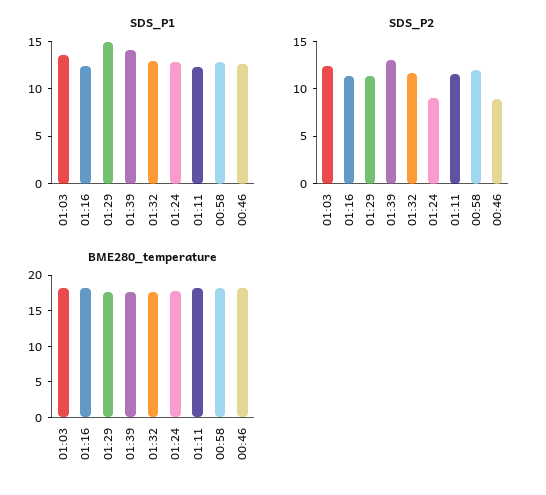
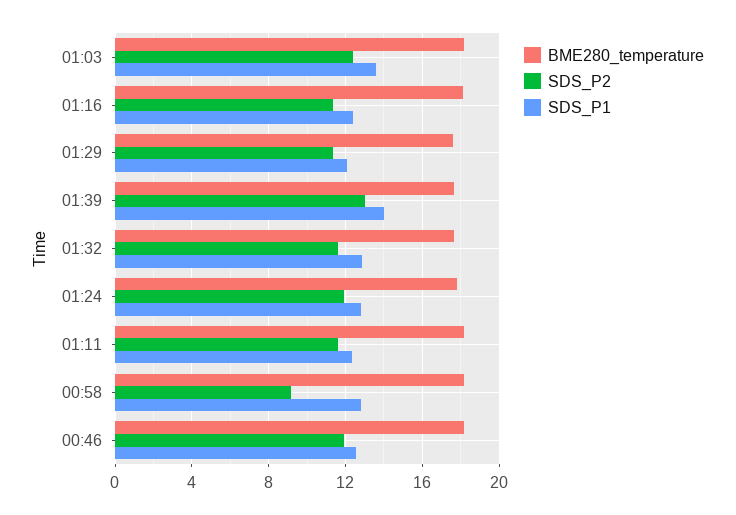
SDS_P1, 01:29: 15 -> 12
SDS_P2, 01:24: 9 -> 12
SDS_P2, 00:58: 12 -> 9
SDS_P2, 00:46: 9 -> 12

